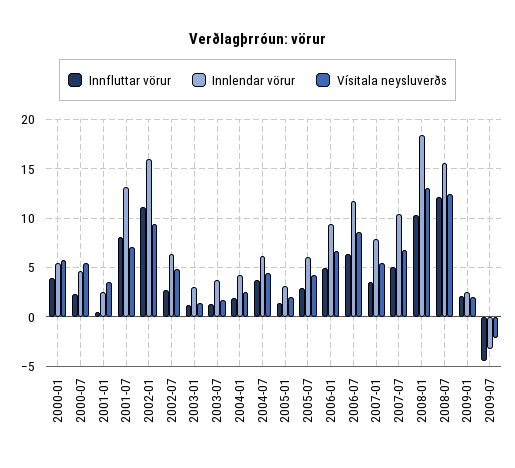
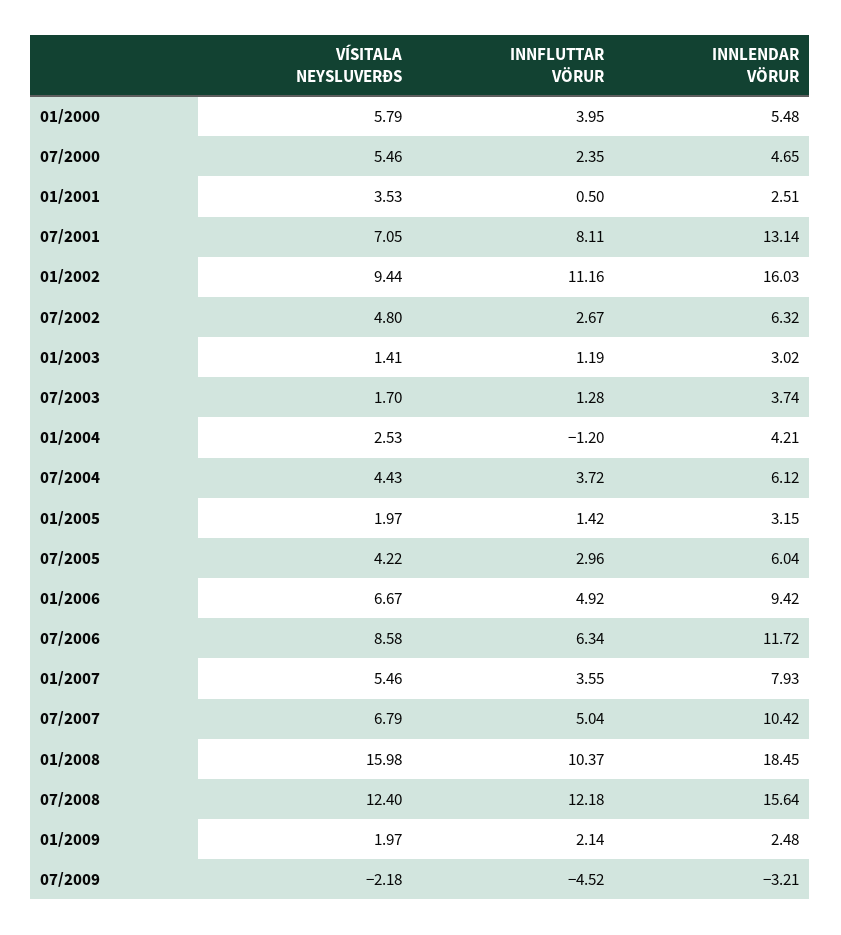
Innfluttar vörur, 2004-01: 2 -> -1.2
Vísitala neysluverðs, 2008-01: 13 -> 15.98

